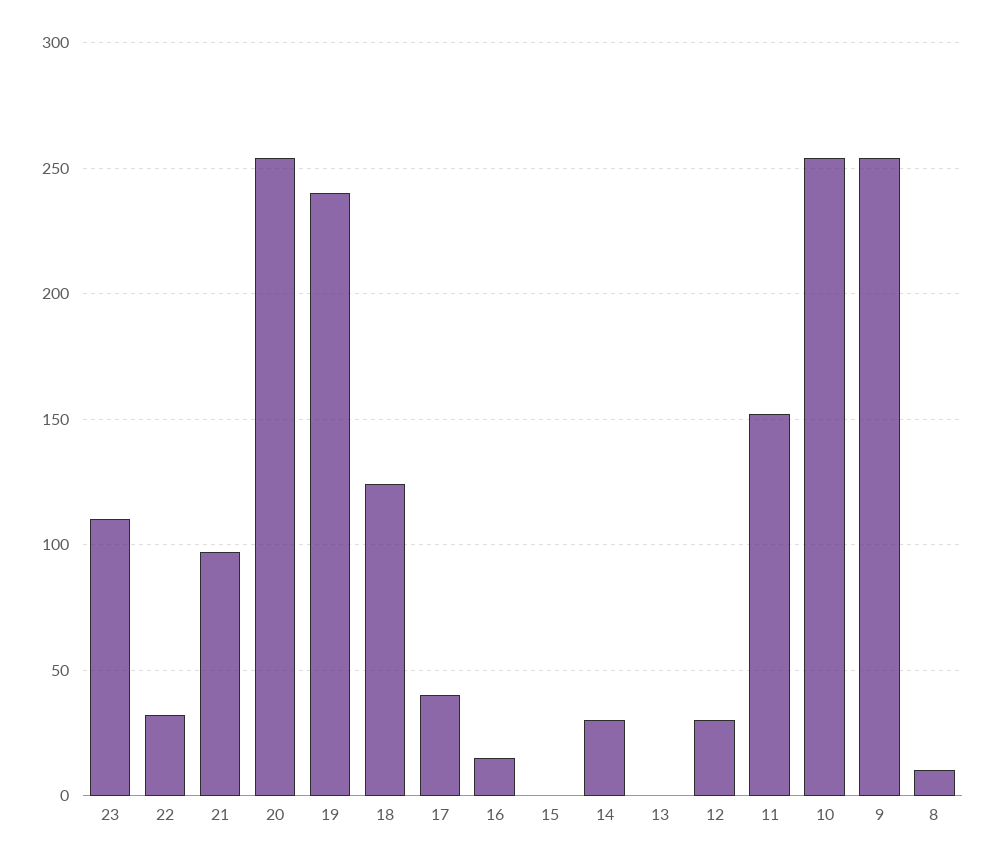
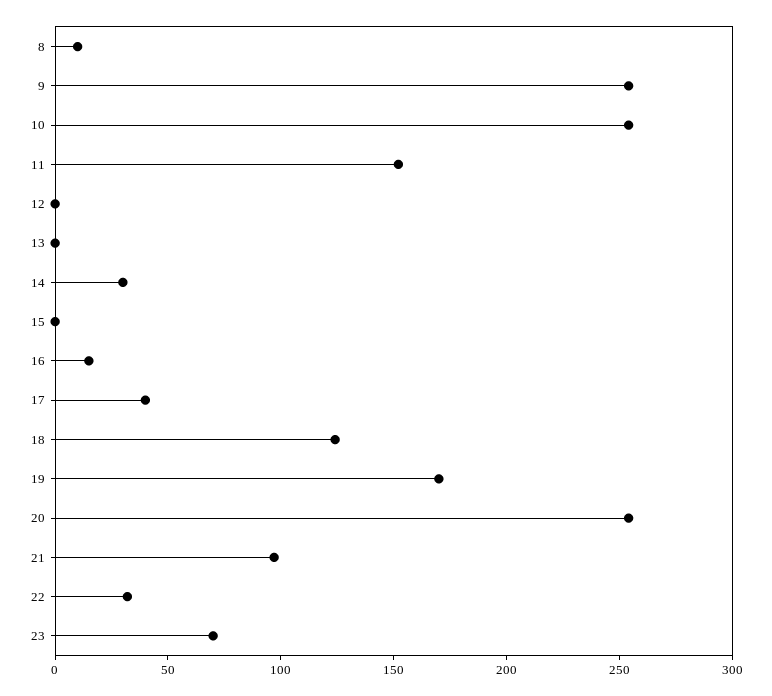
23: 110 -> 70
19: 240 -> 170
12: 30 -> 0

